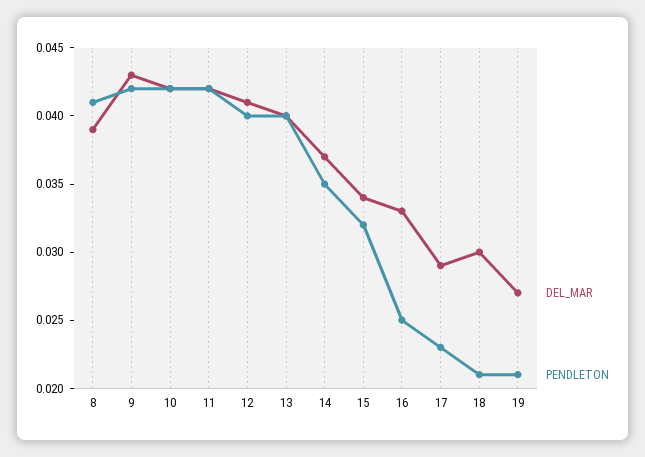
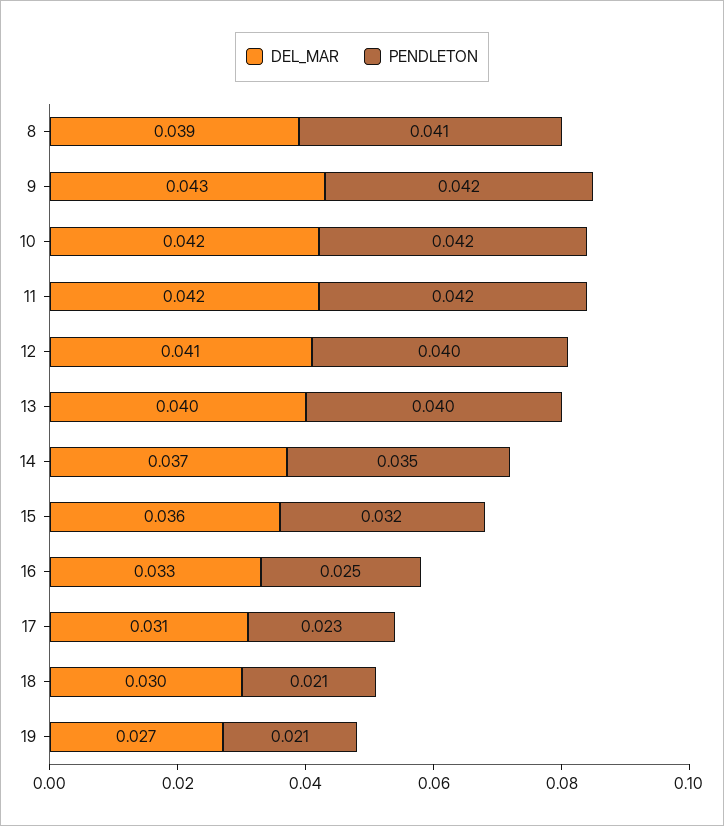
DEL_MAR, 15: 0.034 -> 0.036
DEL_MAR, 17: 0.029 -> 0.031

